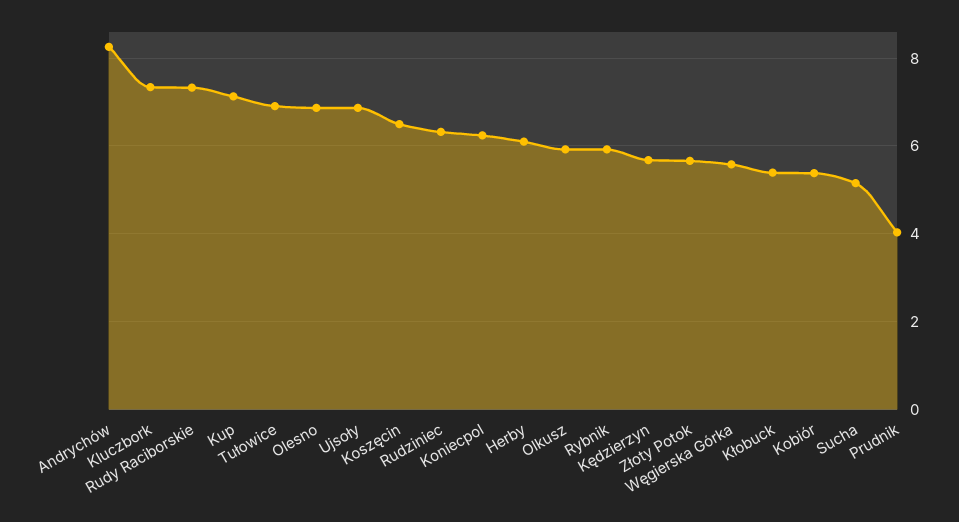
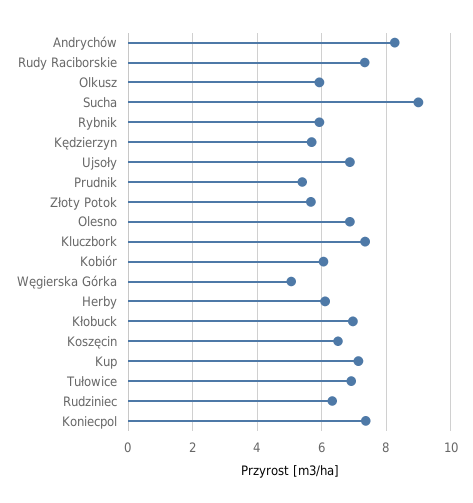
Koniecpol: 6.2 -> 7.4
Węgierska Górka: 5.6 -> 5
Kłobuck: 5.4 -> 7
Kobiór: 5.4 -> 6
Sucha: 5.2 -> 9
Prudnik: 4 -> 5.4

